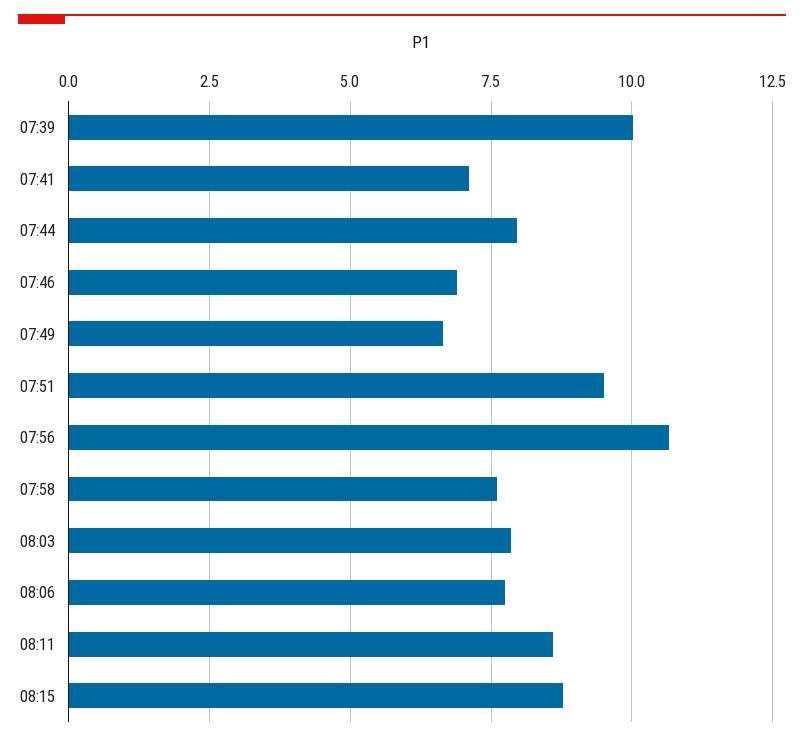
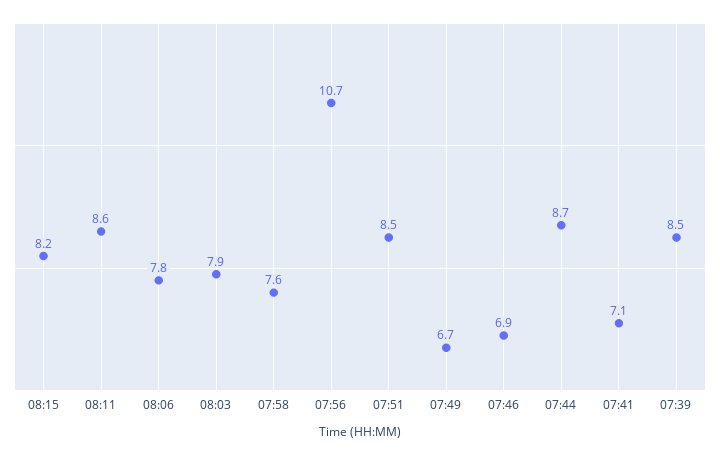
07:39: 10 -> 8.5
07:44: 8 -> 8.7
07:51: 9.5 -> 8.5
08:15: 8.75 -> 8.2

